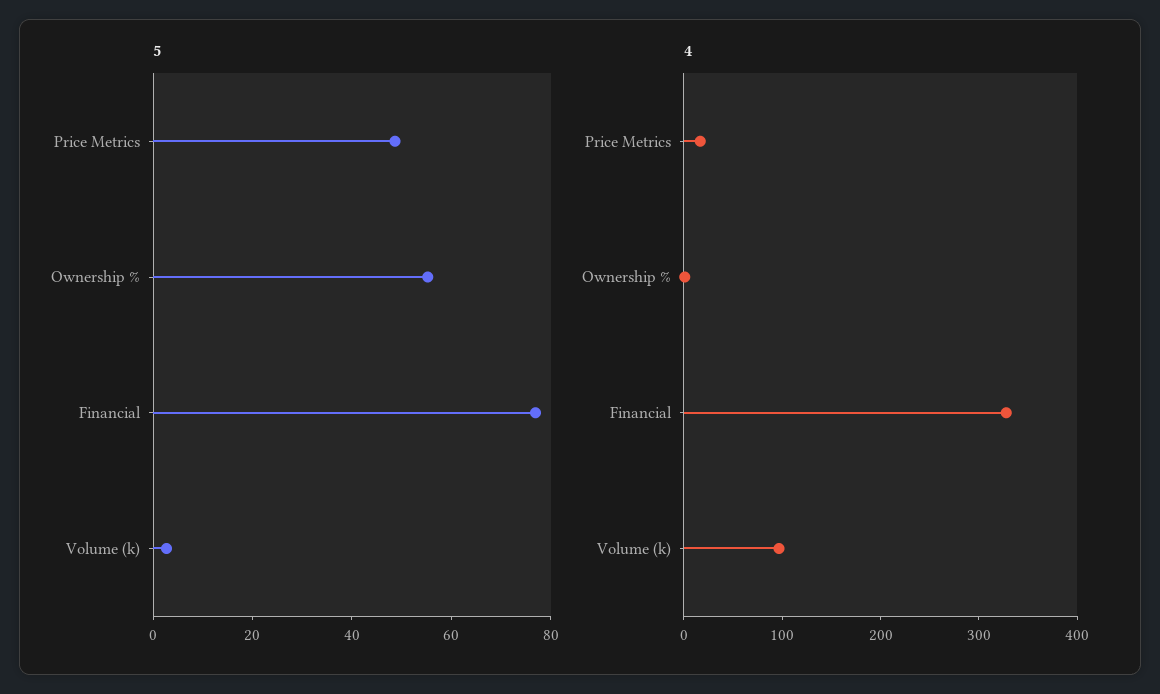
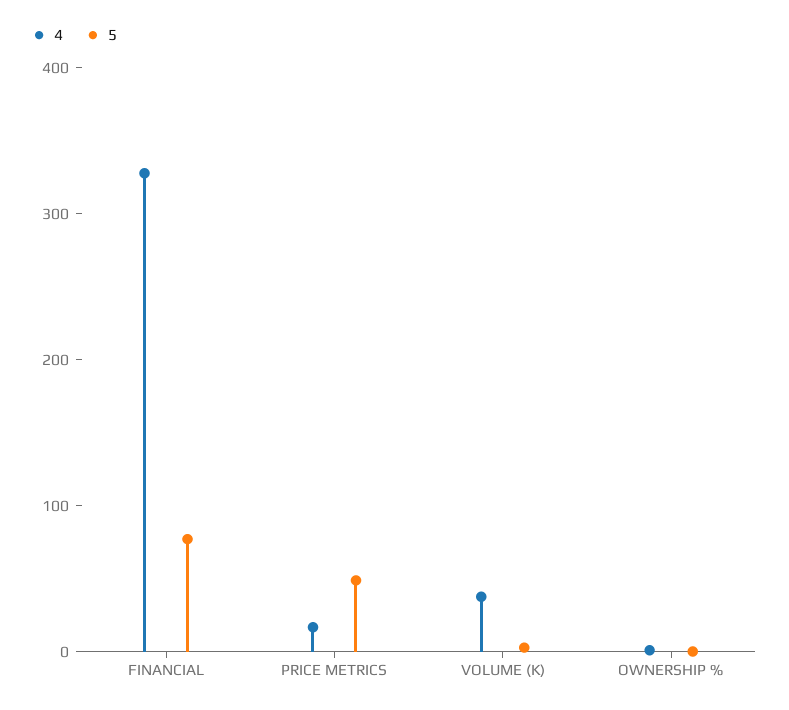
5, Ownership %: 55 -> 0
4, Volume (k): 100 -> 40

